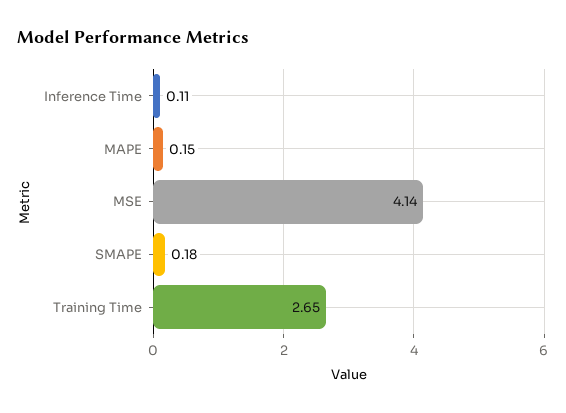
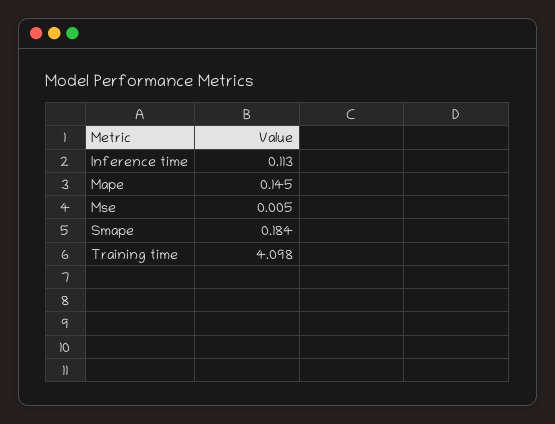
MSE: 4.14 -> 0.005
Training Time: 2.65 -> 4.098

